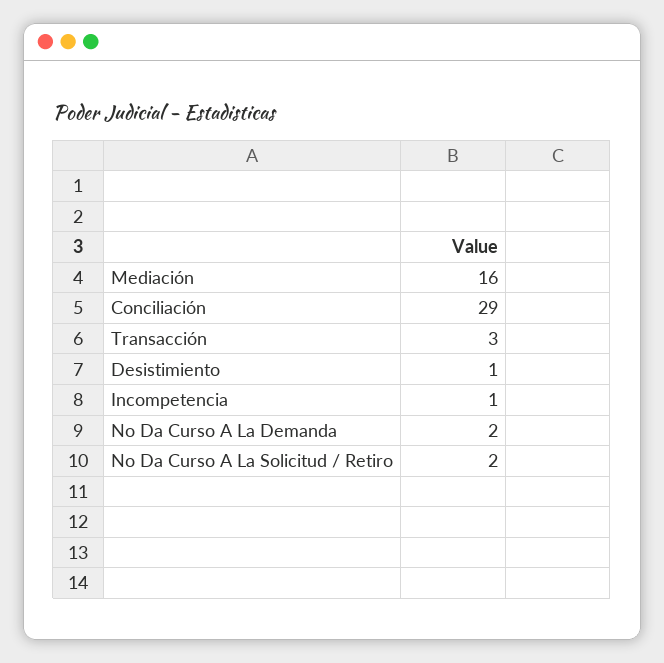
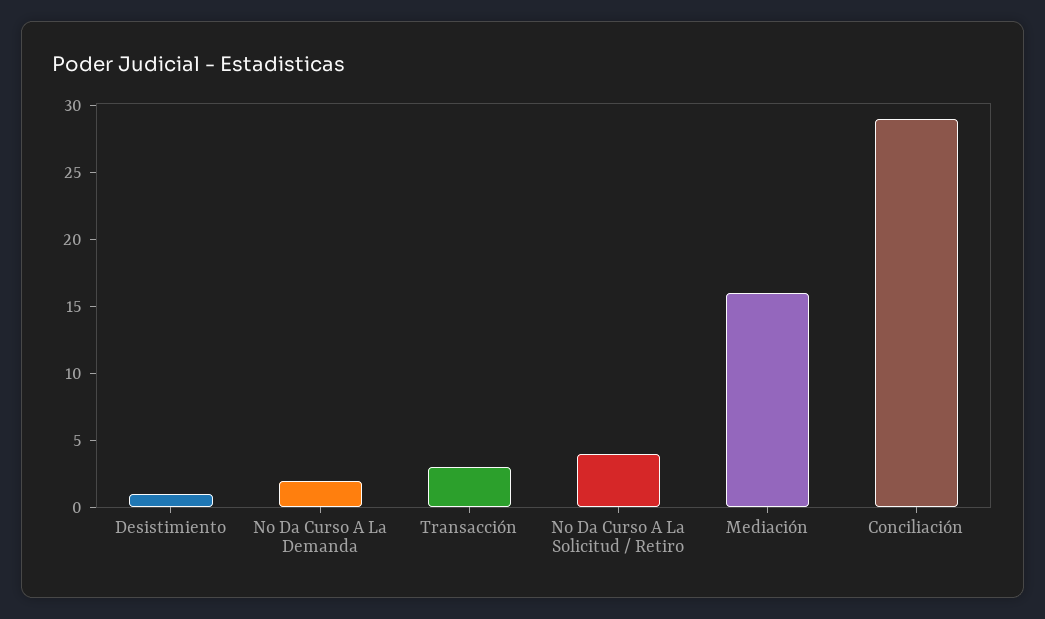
Incompetencia: 1 -> none
No Da Curso A La Solicitud / Retiro: 2 -> 4

